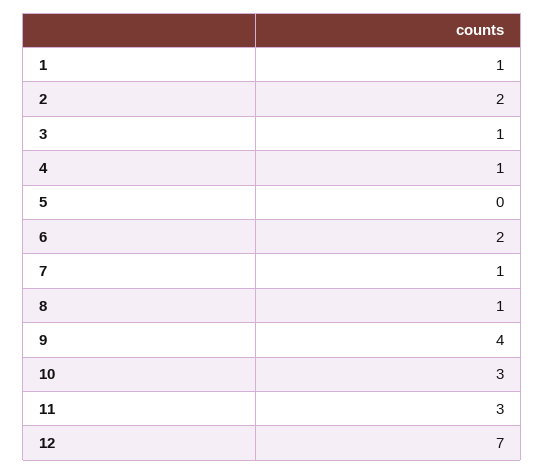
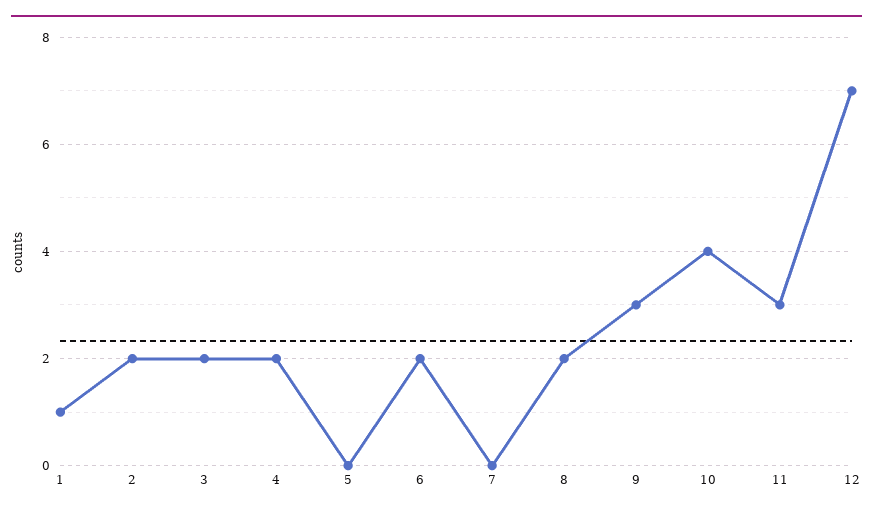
3: 1 -> 2
4: 1 -> 2
7: 1 -> 0
8: 1 -> 2
9: 4 -> 3
10: 3 -> 4

